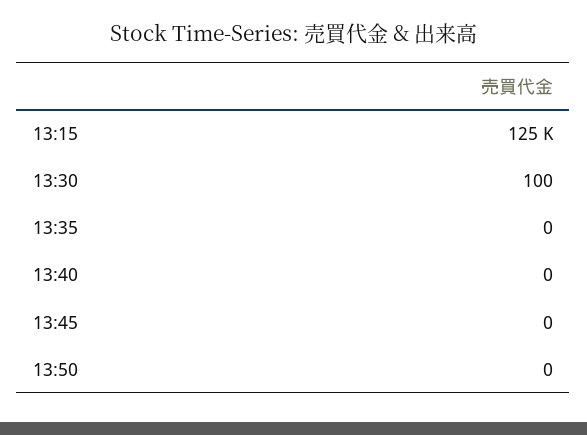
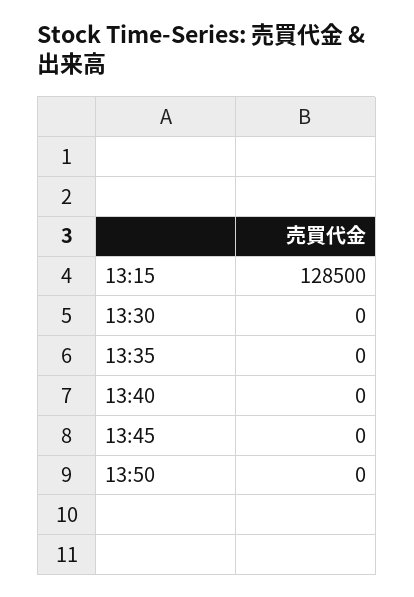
13:15: 125000 -> 128500
13:30: 100 -> 0

